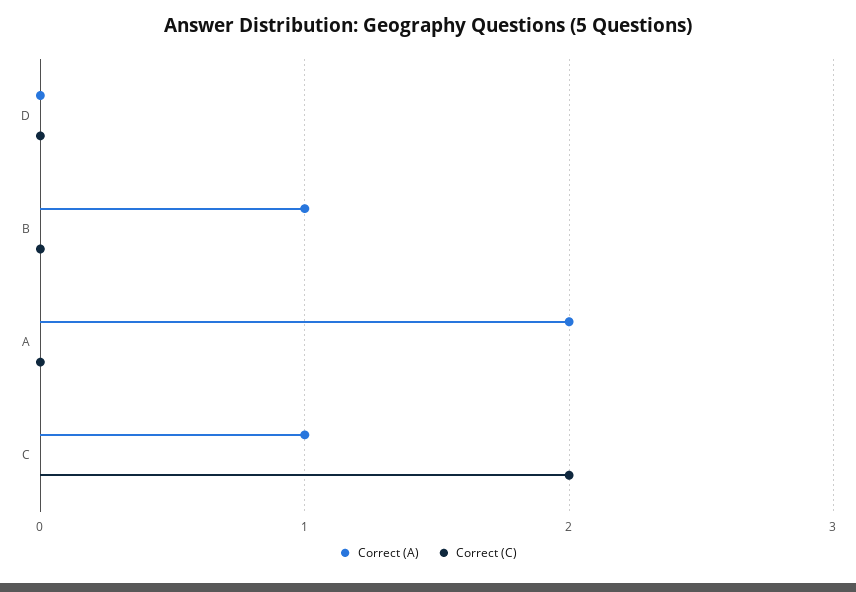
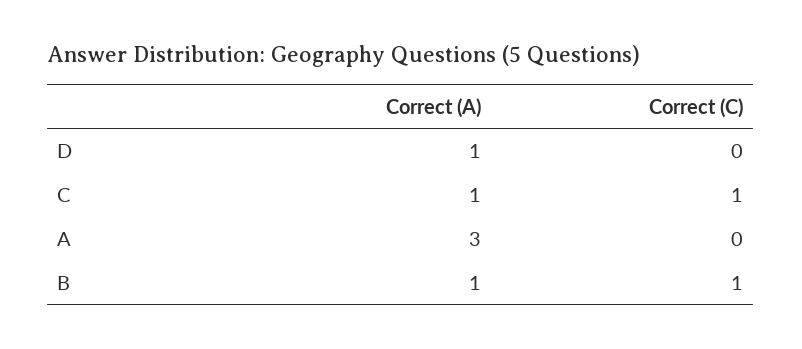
Correct (A), D: 0 -> 1
Correct (C), B: 0 -> 1
Correct (A), A: 2 -> 3
Correct (C), C: 2 -> 1

